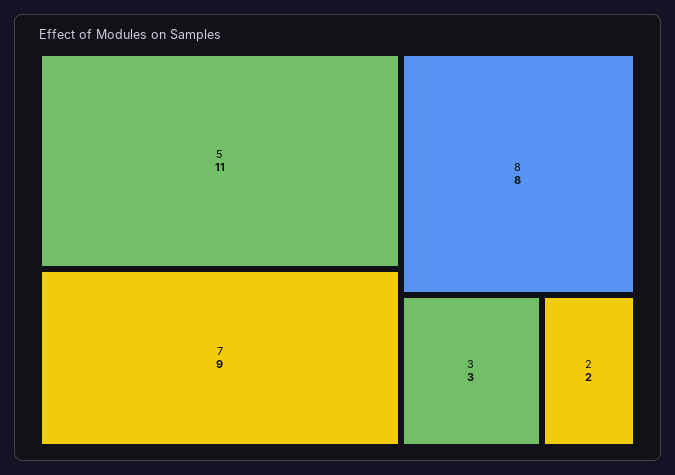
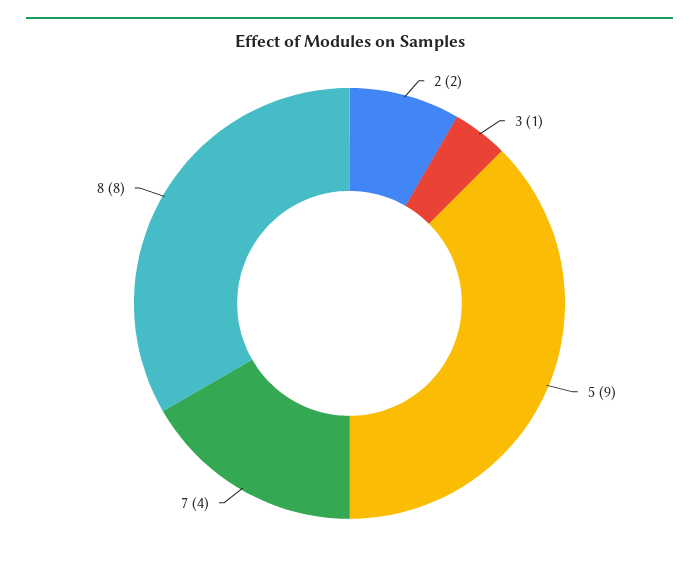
5: 11 -> 9
7: 9 -> 4
3: 3 -> 1

